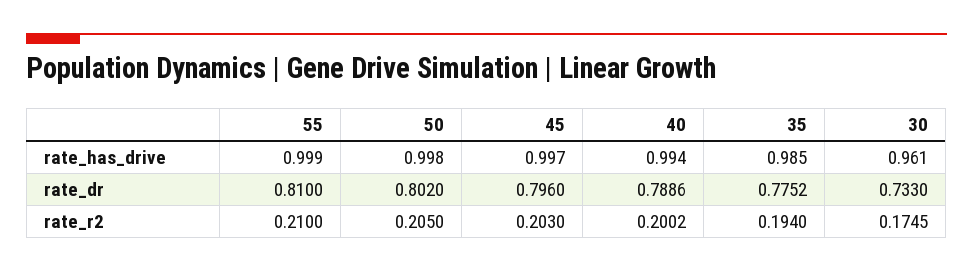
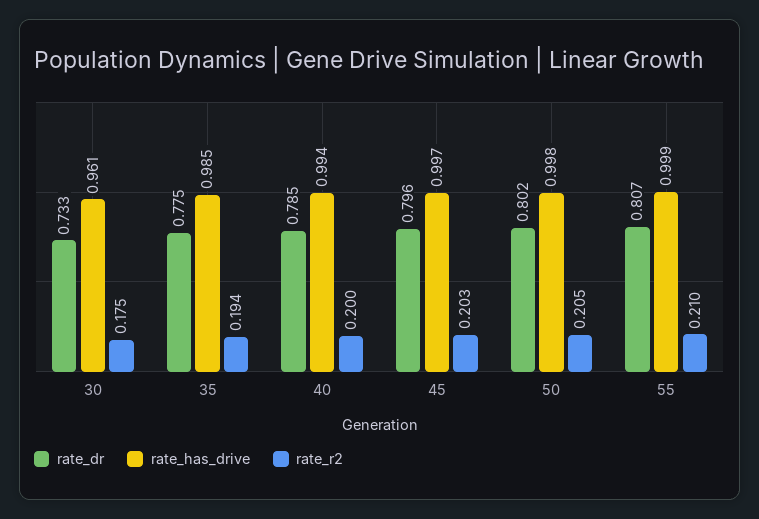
rate_dr, 55: 0.81 -> 0.807
rate_dr, 40: 0.7886 -> 0.785

